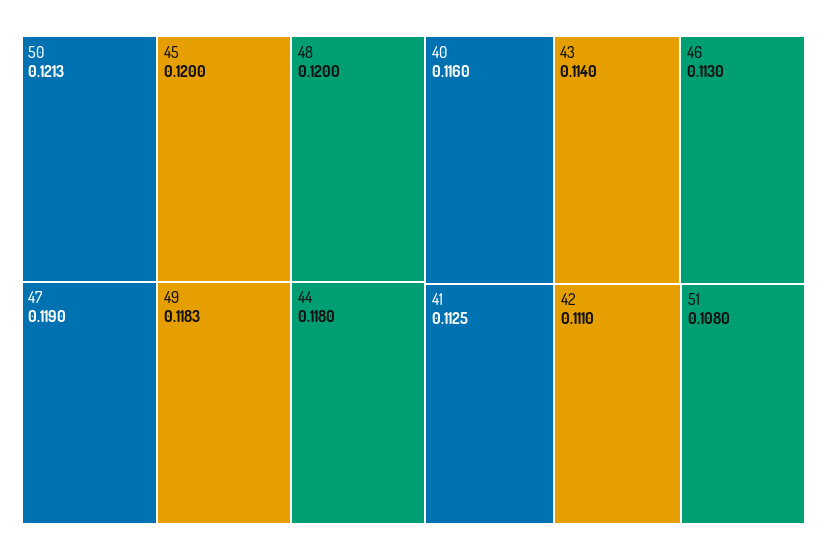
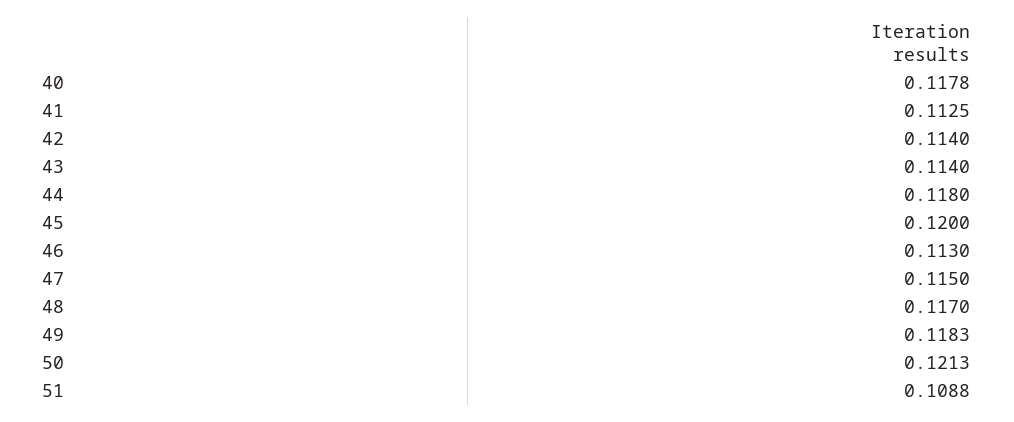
48: 0.12 -> 0.117
47: 0.119 -> 0.115
40: 0.116 -> 0.1178
42: 0.111 -> 0.114
51: 0.108 -> 0.1088

